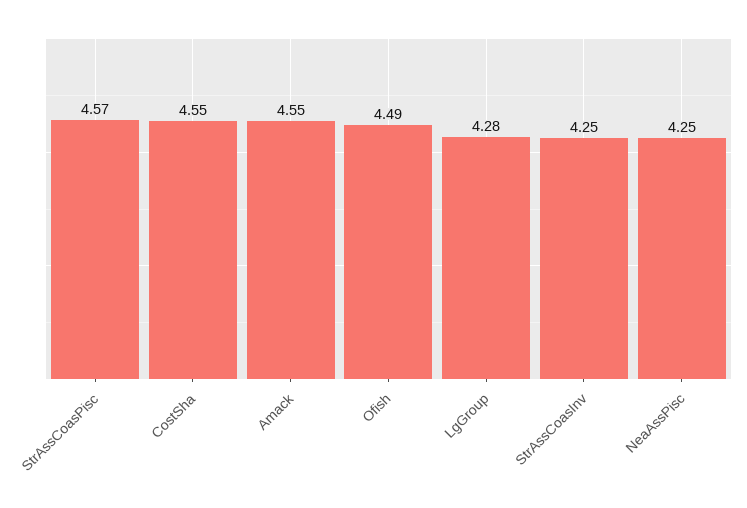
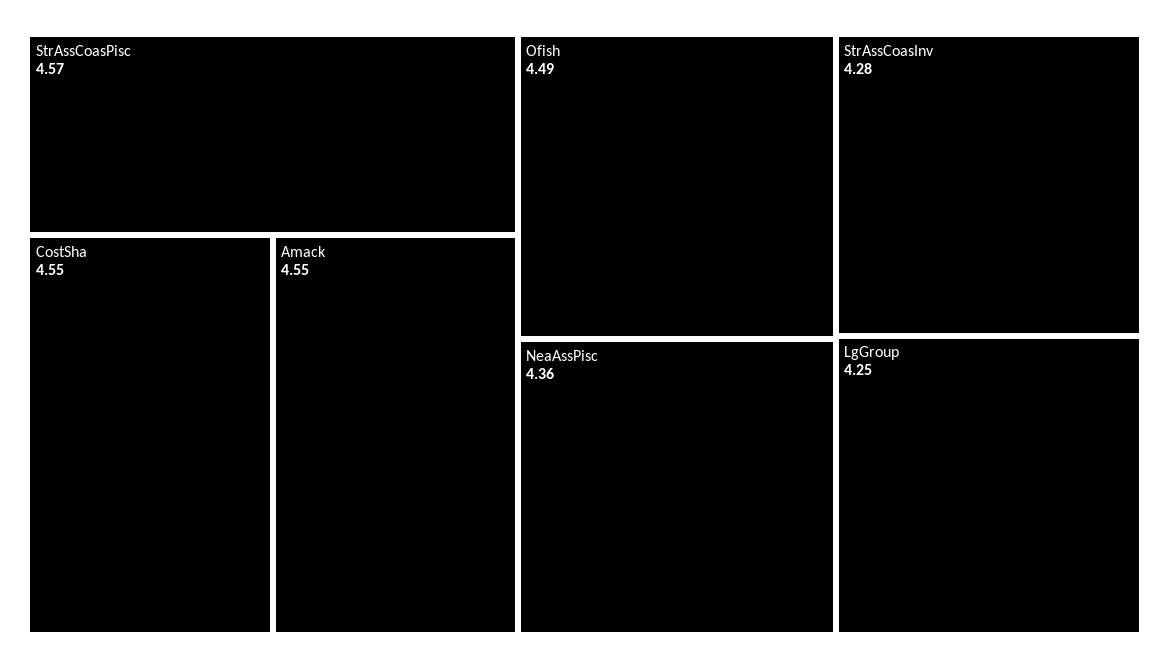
LgGroup: 4.28 -> 4.25
StrAssCoasInv: 4.25 -> 4.28
NeaAssPisc: 4.25 -> 4.36

